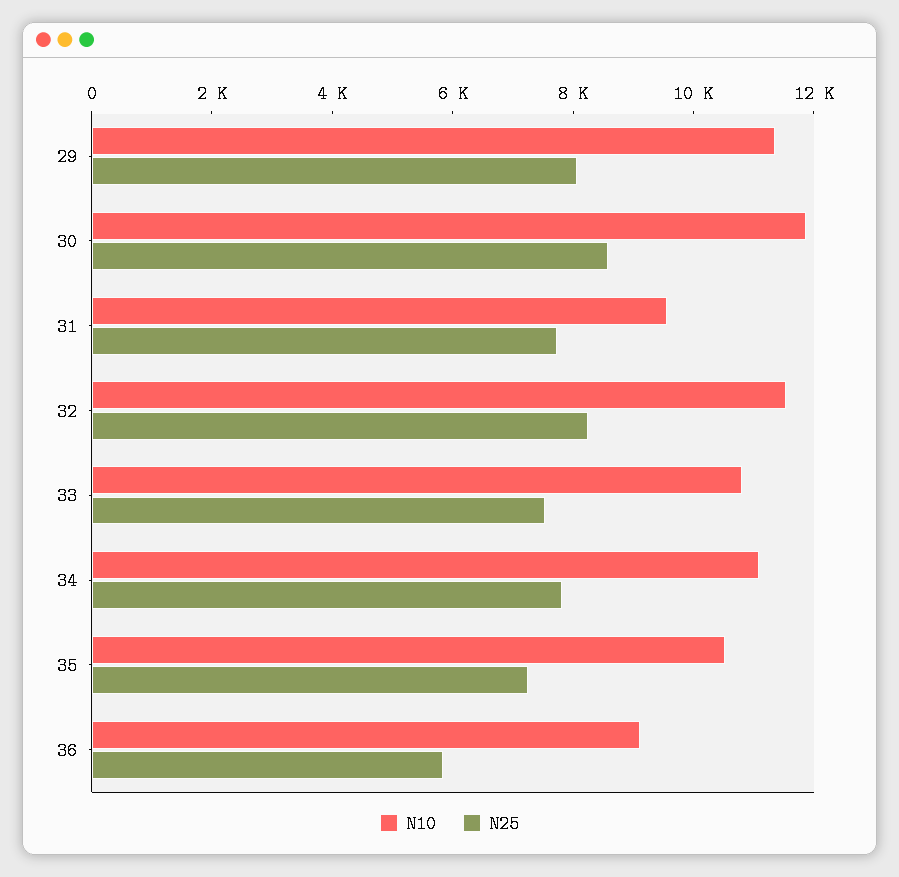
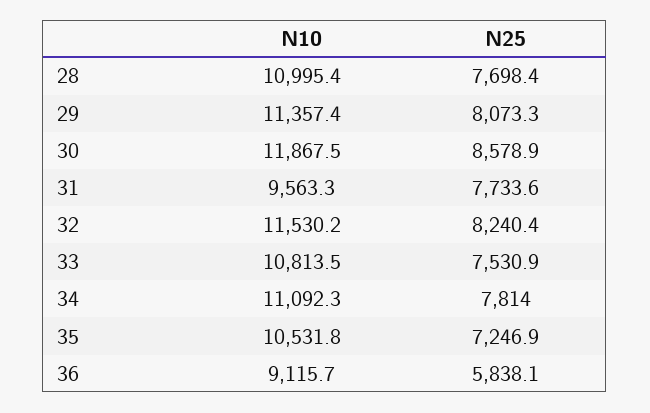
N10, 28: none -> 10995.4
N25, 28: none -> 7698.4

